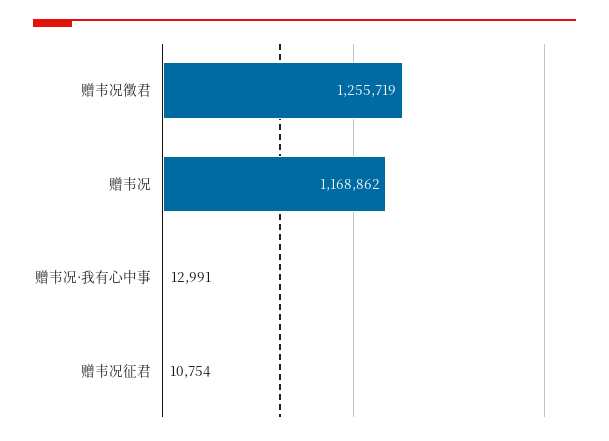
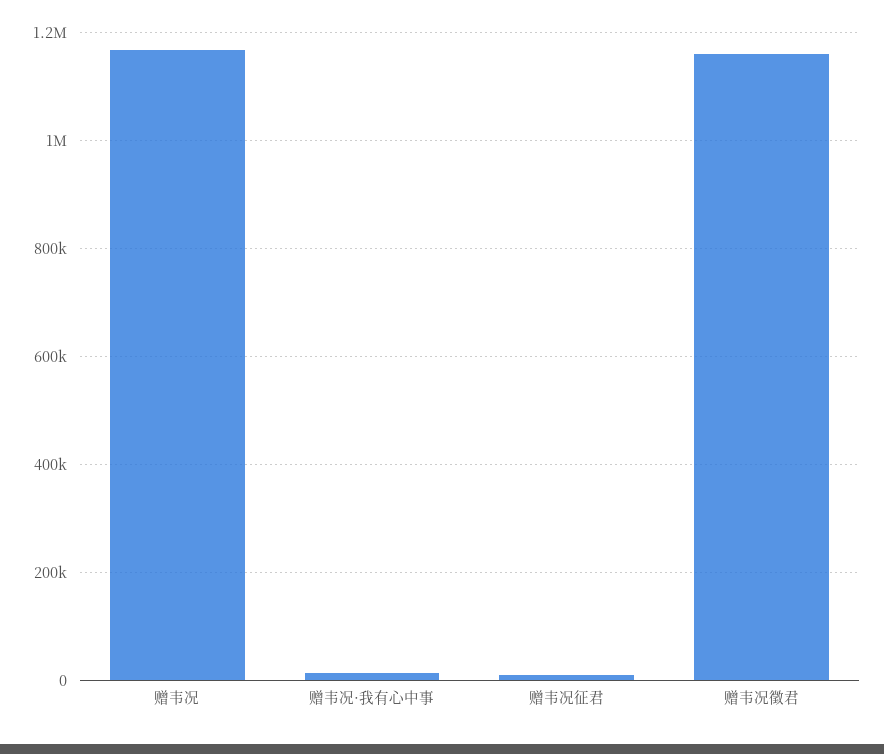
赠韦况徵君: 1255719 -> 1160000

